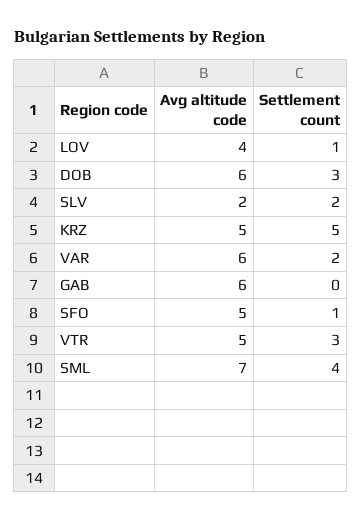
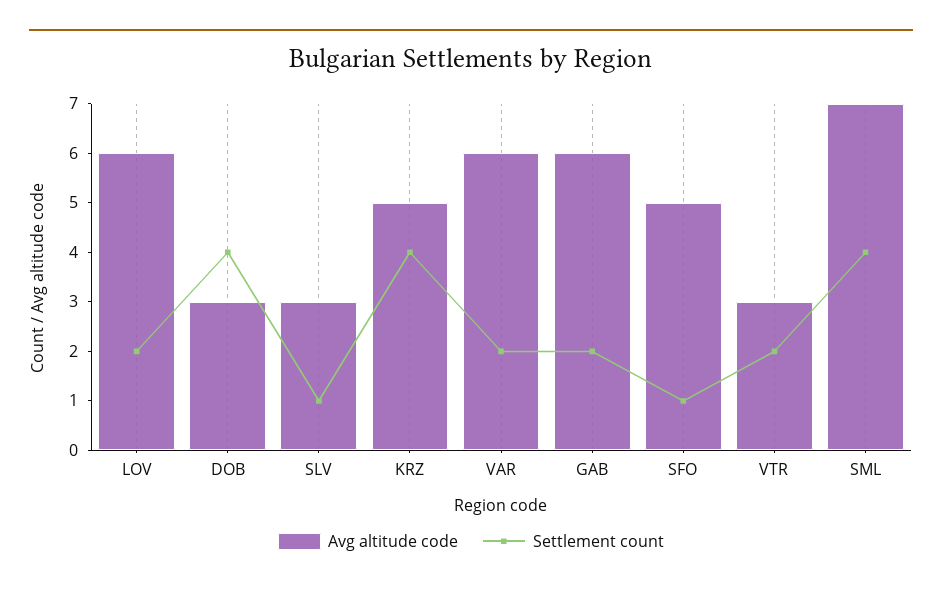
Avg altitude code, LOV: 4 -> 6
Settlement count, LOV: 1 -> 2
Avg altitude code, DOB: 6 -> 3
Settlement count, DOB: 3 -> 4
Avg altitude code, SLV: 2 -> 3
Settlement count, SLV: 2 -> 1
Settlement count, KRZ: 5 -> 4
Settlement count, GAB: 0 -> 2
Avg altitude code, VTR: 5 -> 3
Settlement count, VTR: 3 -> 2

